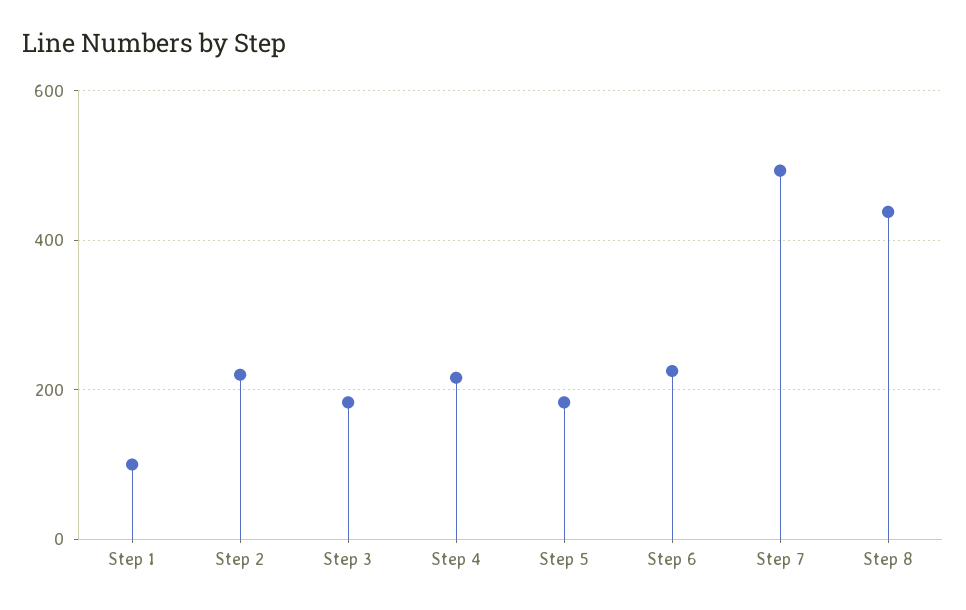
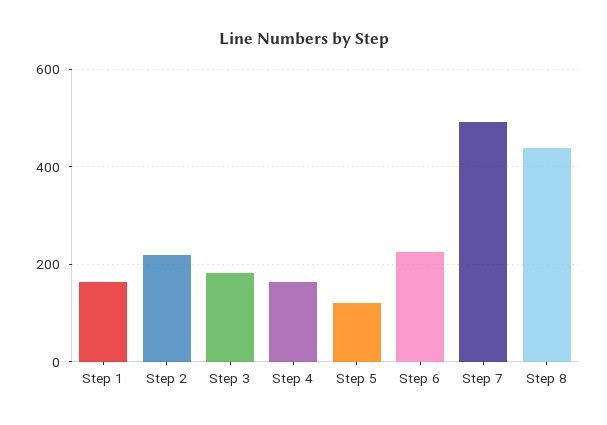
Step 1: 100 -> 160
Step 4: 220 -> 160
Step 5: 180 -> 120

